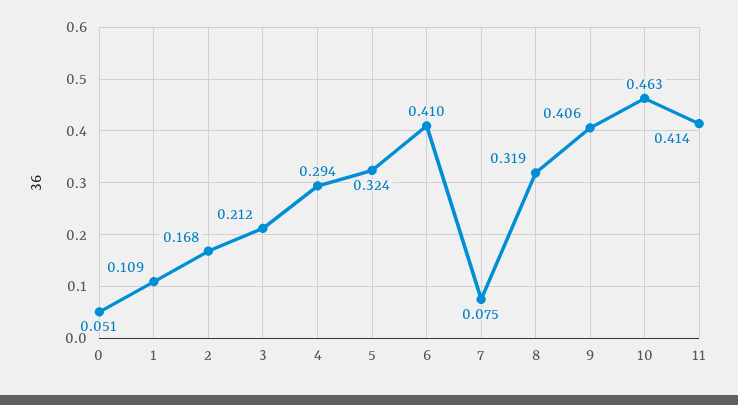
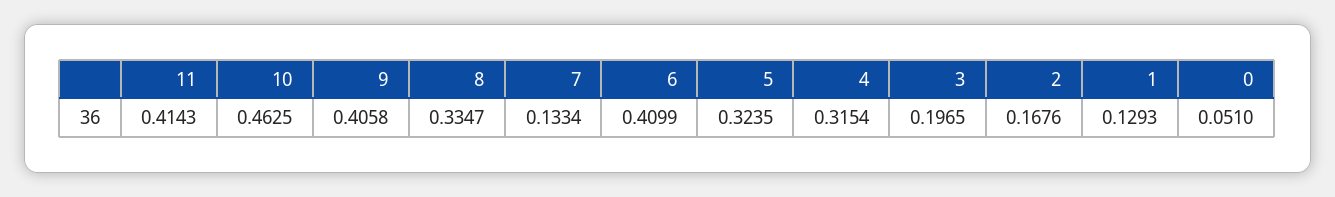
1: 0.109 -> 0.1293
3: 0.212 -> 0.1965
4: 0.294 -> 0.3154
7: 0.075 -> 0.1334
8: 0.319 -> 0.3347

